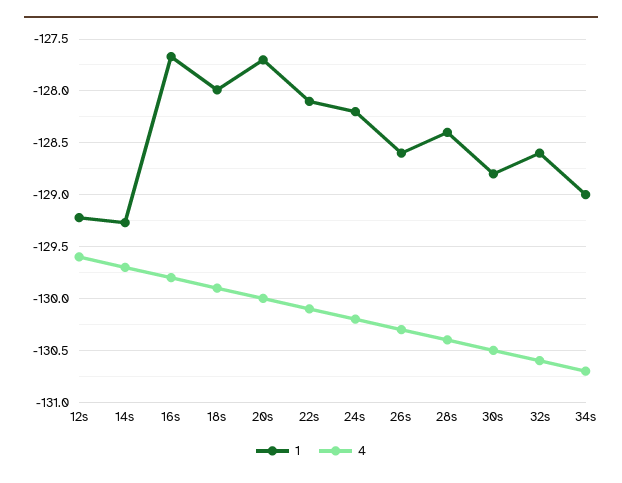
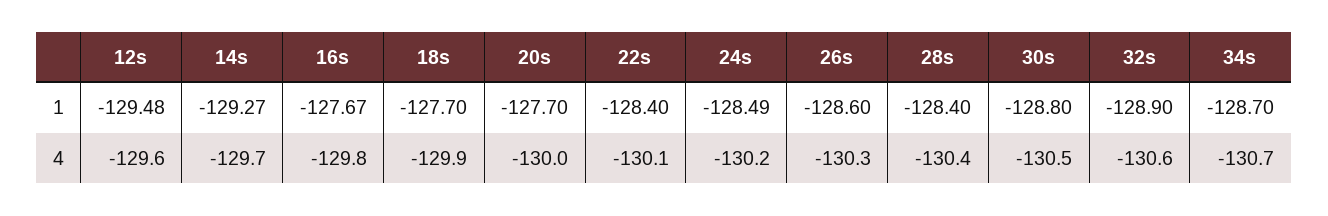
1, 12s: -129.2 -> -129.48
1, 18s: -128 -> -127.7
1, 22s: -128.1 -> -128.4
1, 24s: -128.2 -> -128.49
1, 32s: -128.6 -> -128.9
1, 34s: -129 -> -128.7

